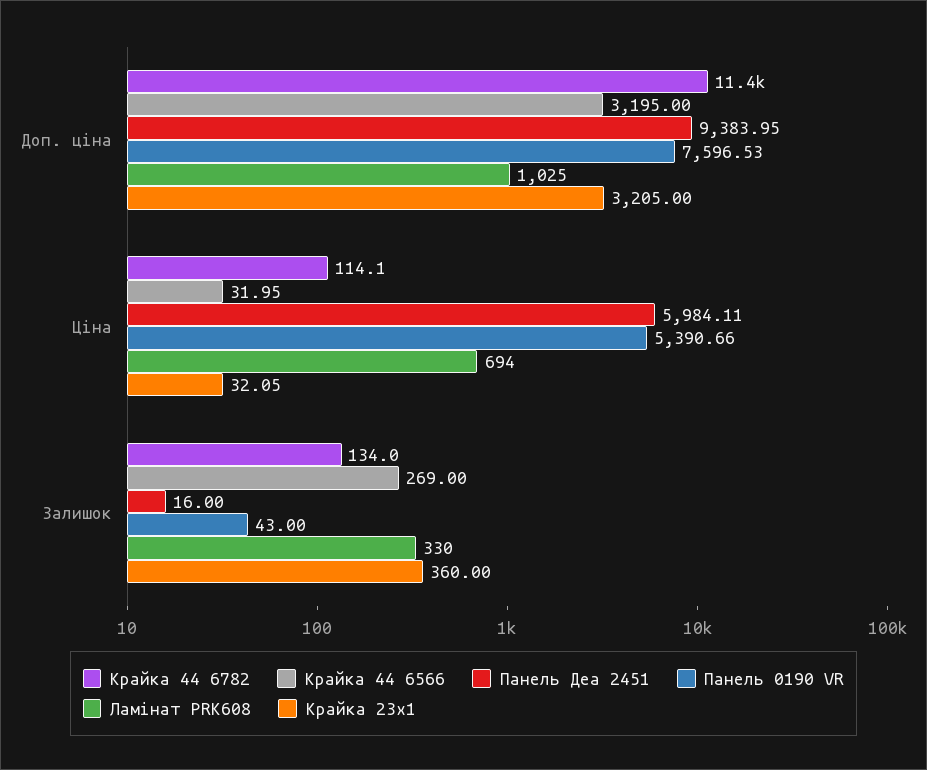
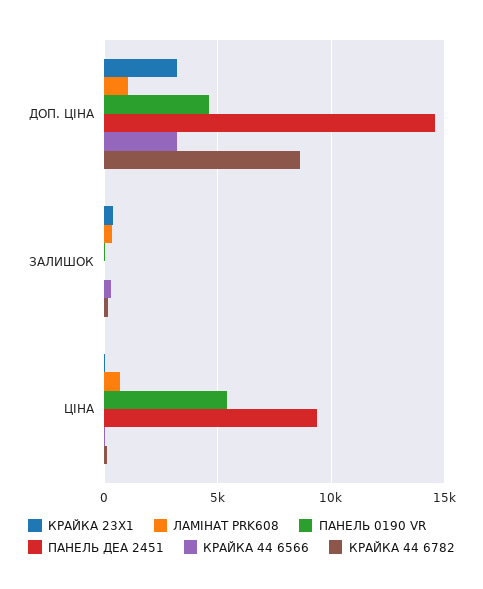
Крайка 44 6782, Доп. ціна: 11400 -> 8500
Панель Деа 2451, Доп. ціна: 9383.95 -> 14500
Панель 0190 VR, Доп. ціна: 7596.53 -> 4500
Панель Деа 2451, Ціна: 5984.11 -> 9500

